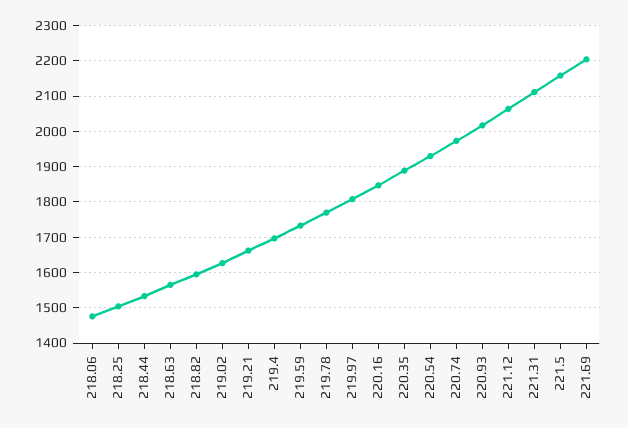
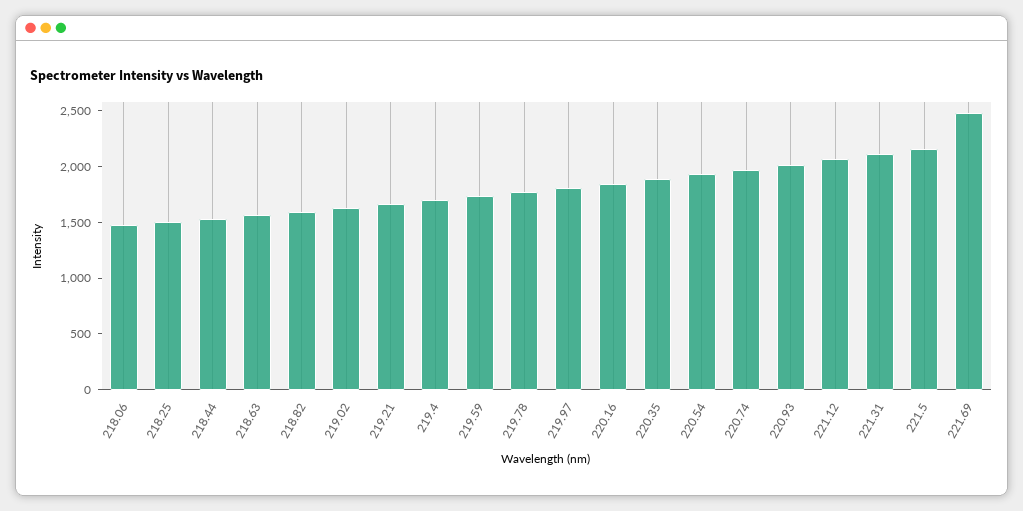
221.69: 2200 -> 2500

